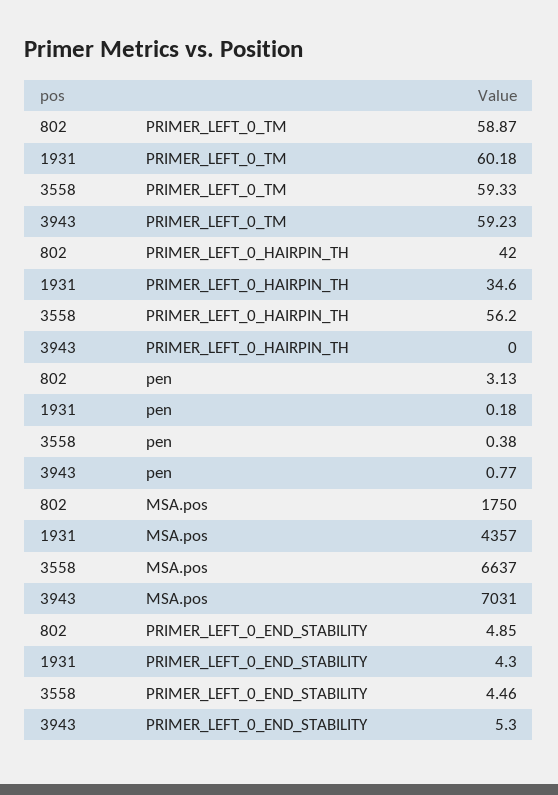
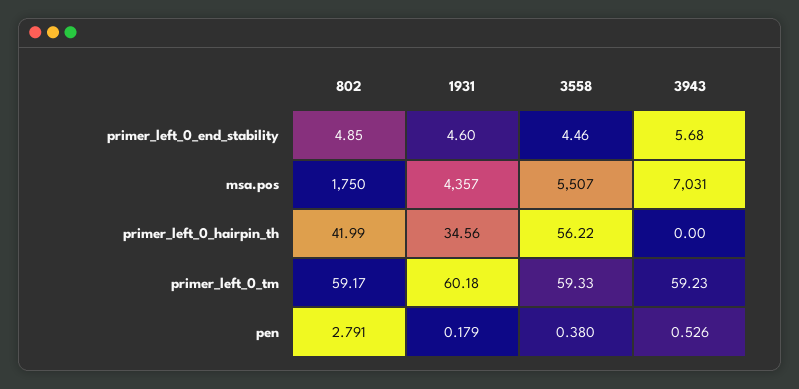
802, PRIMER_LEFT_0_TM: 58.87 -> 59.17
802, pen: 3.13 -> 2.791
3943, pen: 0.77 -> 0.526
3558, MSA.pos: 6637 -> 5507
1931, PRIMER_LEFT_0_END_STABILITY: 4.3 -> 4.6
3943, PRIMER_LEFT_0_END_STABILITY: 5.3 -> 5.68

